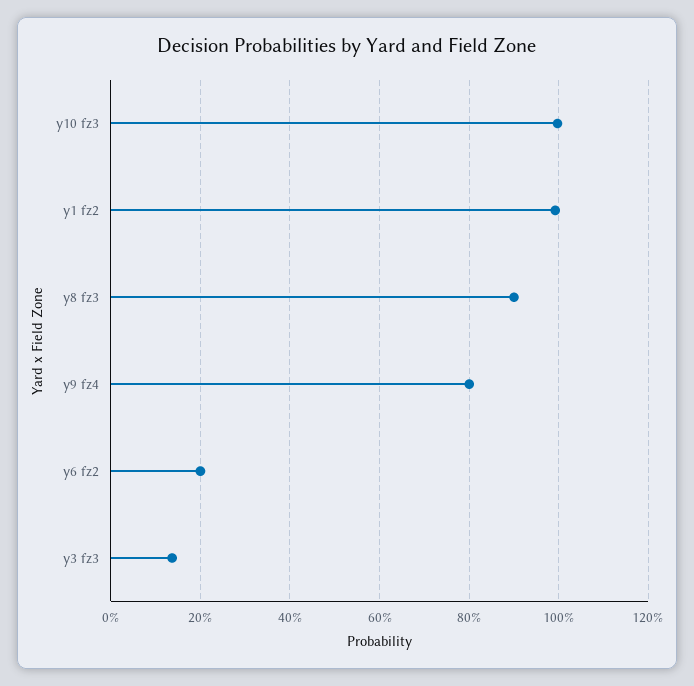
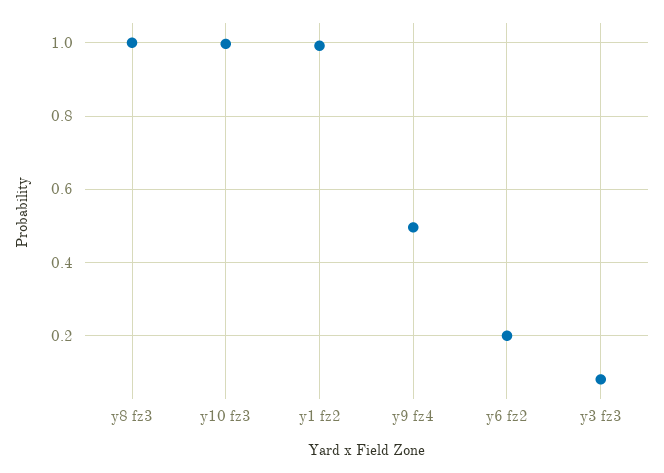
y8 fz3: 0.9 -> 1
y9 fz4: 0.8 -> 0.5
y3 fz3: 0.14 -> 0.08

